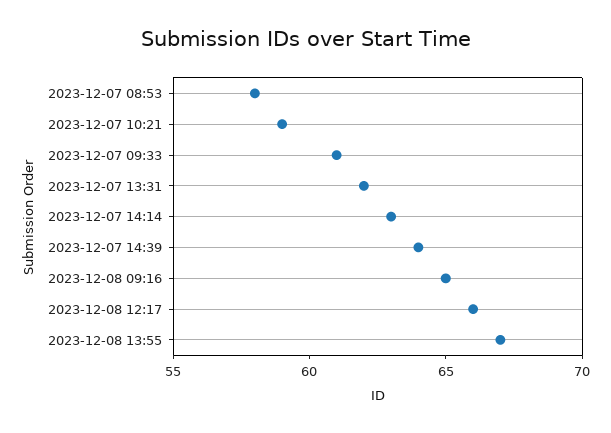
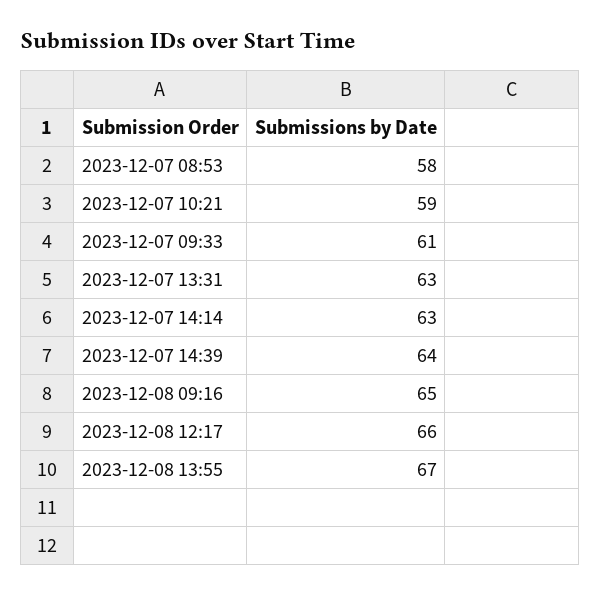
2023-12-07 13:31: 62 -> 63

